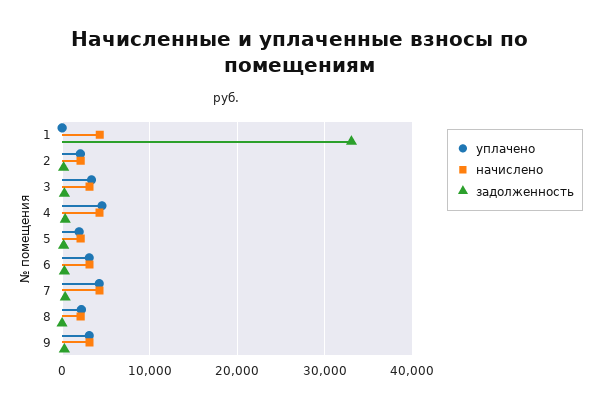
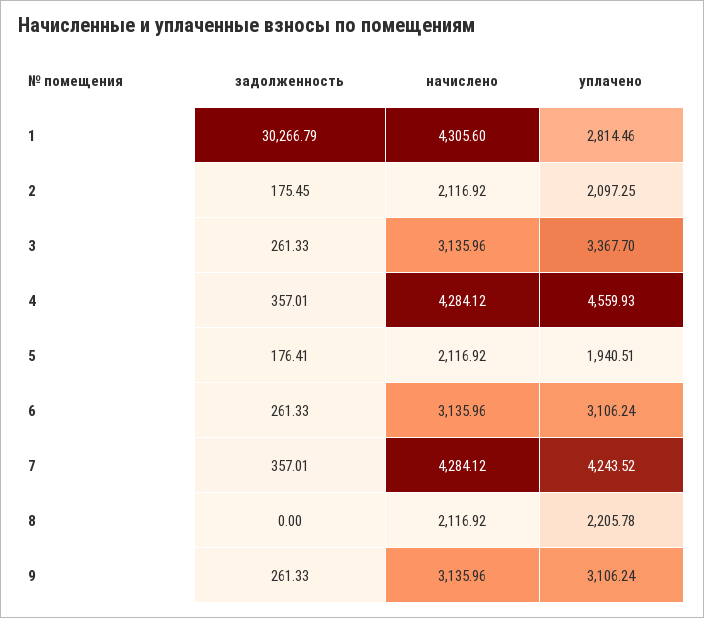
уплачено, 1: 0 -> 2814.46
задолженность, 1: 33000 -> 30266.79

